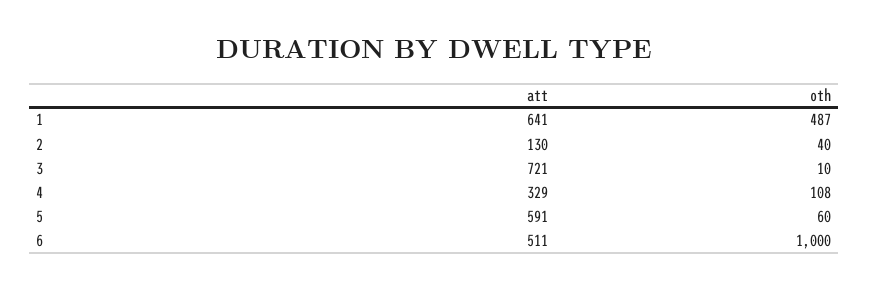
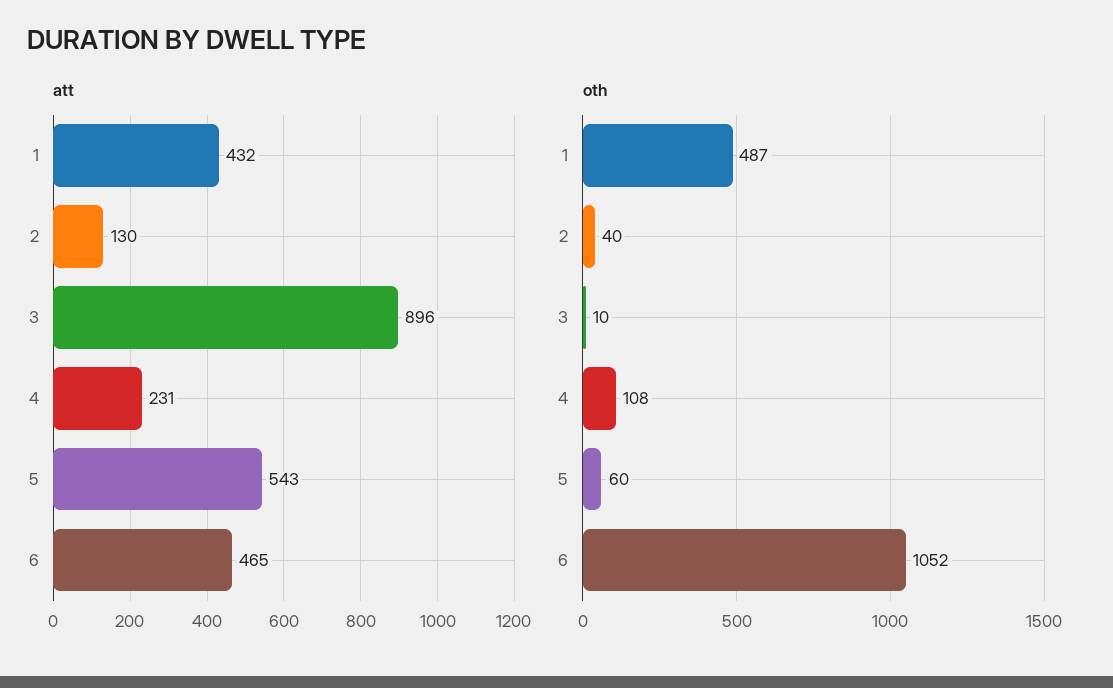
att, 1: 641 -> 432
att, 3: 721 -> 896
att, 4: 329 -> 231
att, 5: 591 -> 543
att, 6: 511 -> 465
oth, 6: 1000 -> 1052

